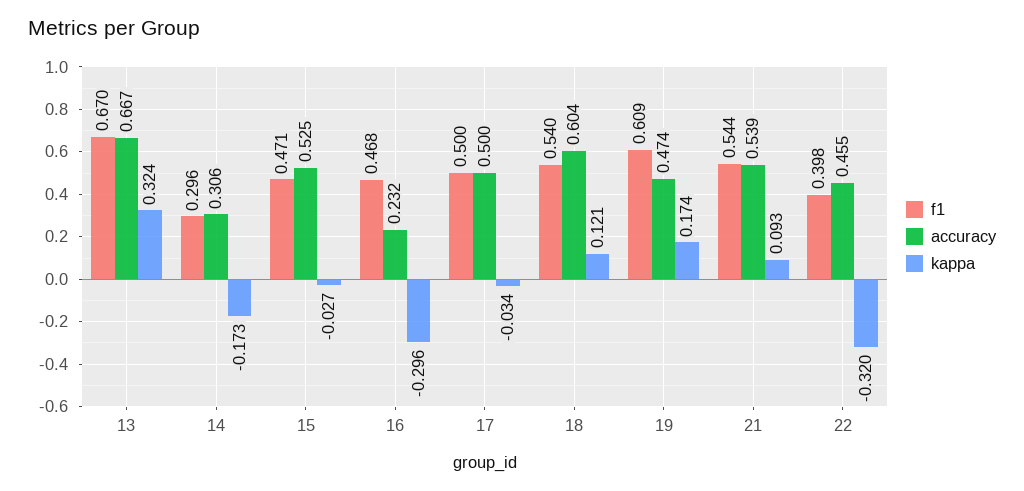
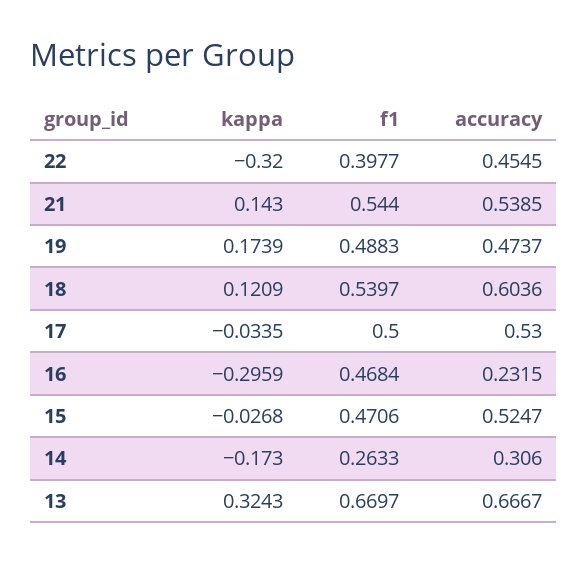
f1, 14: 0.296 -> 0.2633
accuracy, 17: 0.5 -> 0.53
f1, 19: 0.609 -> 0.4883
kappa, 21: 0.093 -> 0.143

